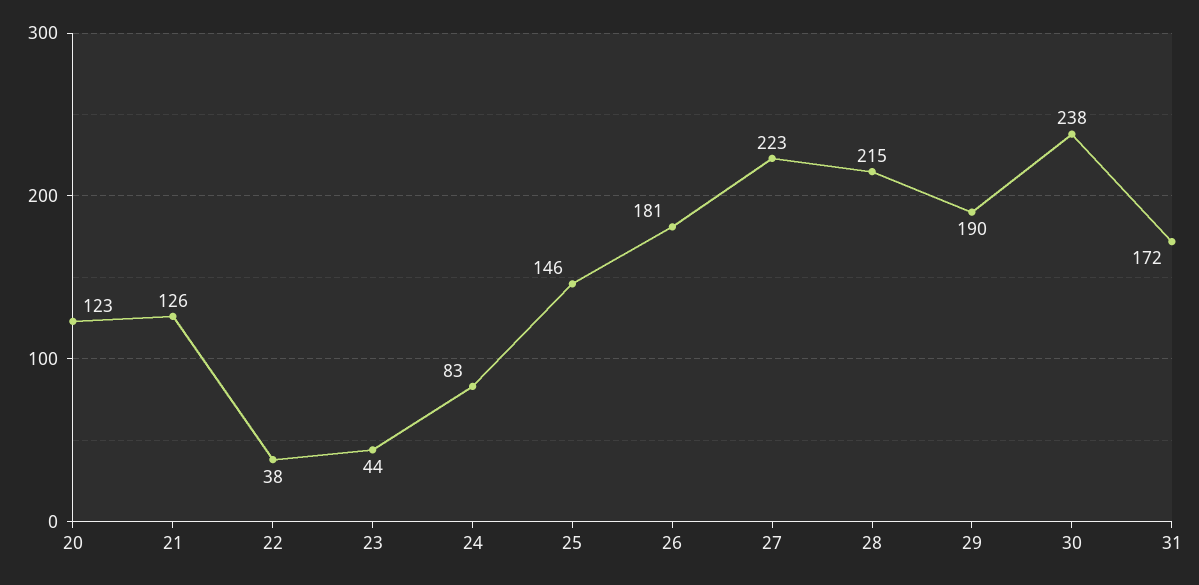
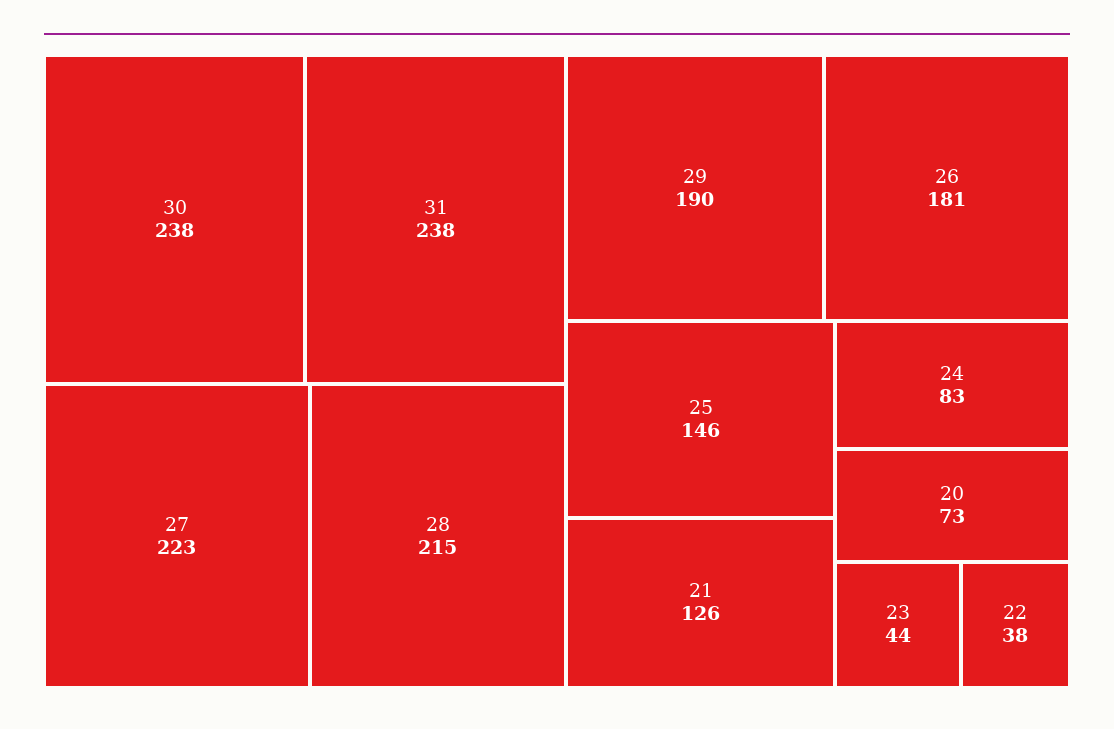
20: 123 -> 73
31: 172 -> 238

